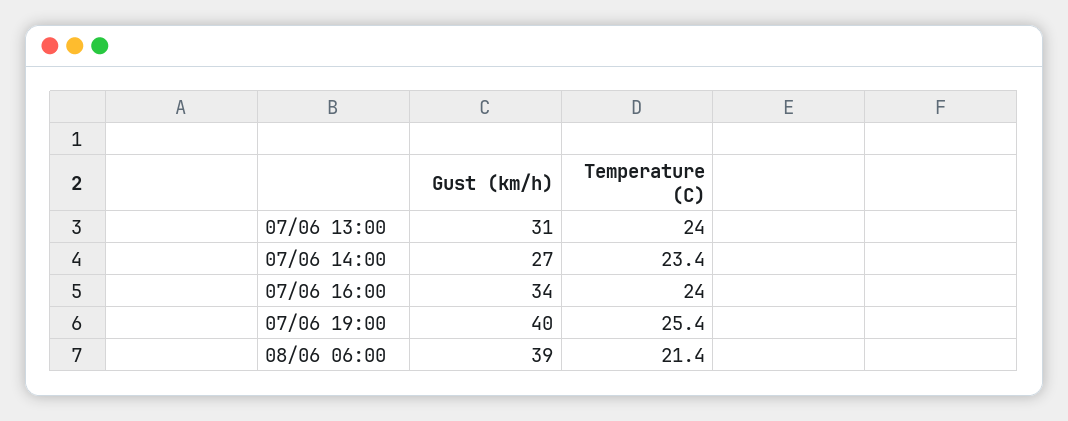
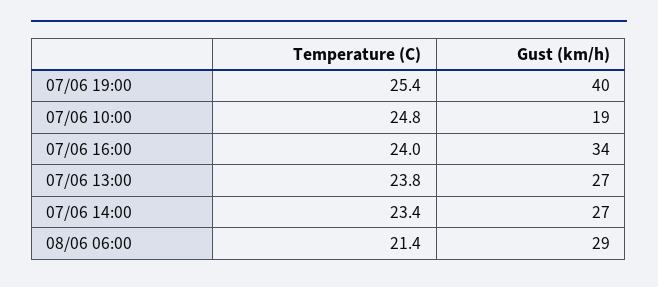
Gust (km/h), 07/06 13:00: 31 -> 27
Temperature (C), 07/06 13:00: 24 -> 23.8
Gust (km/h), 08/06 06:00: 39 -> 29
Temperature (C), 07/06 10:00: none -> 24.8
Gust (km/h), 07/06 10:00: none -> 19

